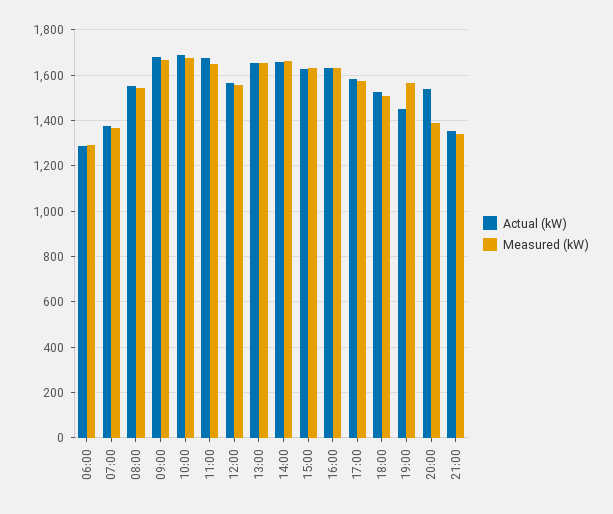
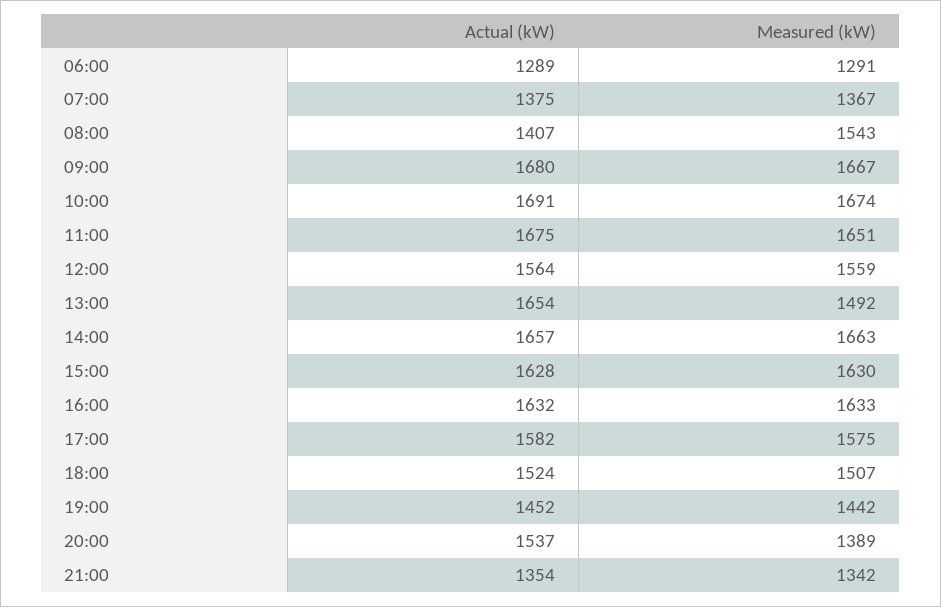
Actual (kW), 08:00: 1550 -> 1407
Measured (kW), 13:00: 1650 -> 1492
Measured (kW), 19:00: 1550 -> 1442

